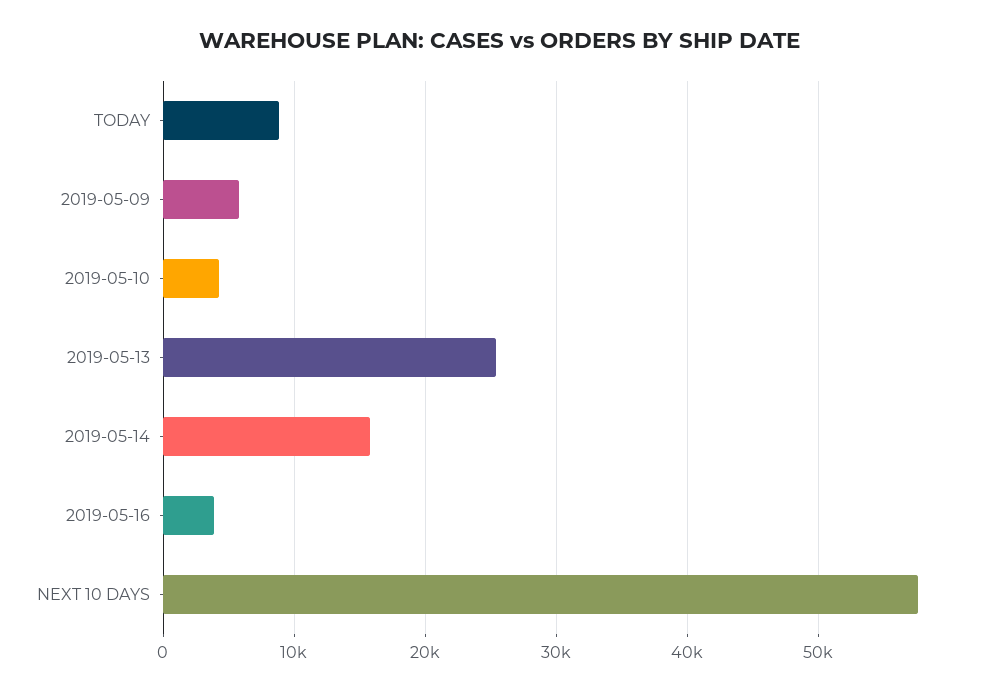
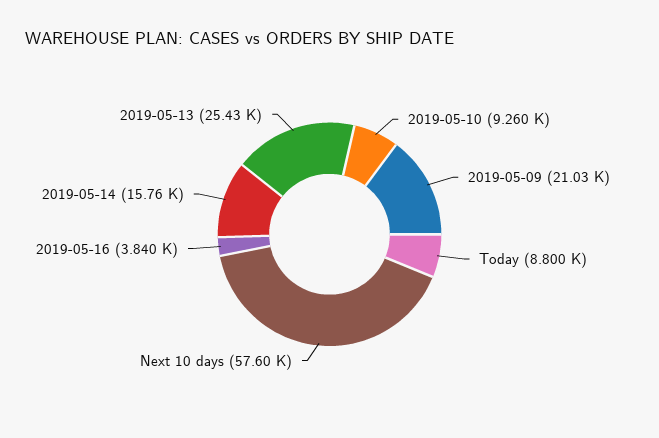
2019-05-09: 6000 -> 21030
2019-05-10: 4000 -> 9260

